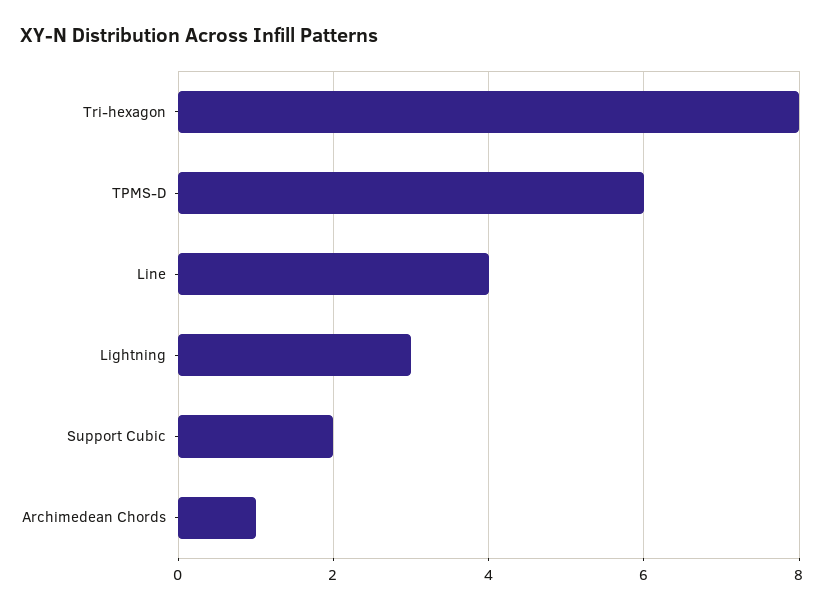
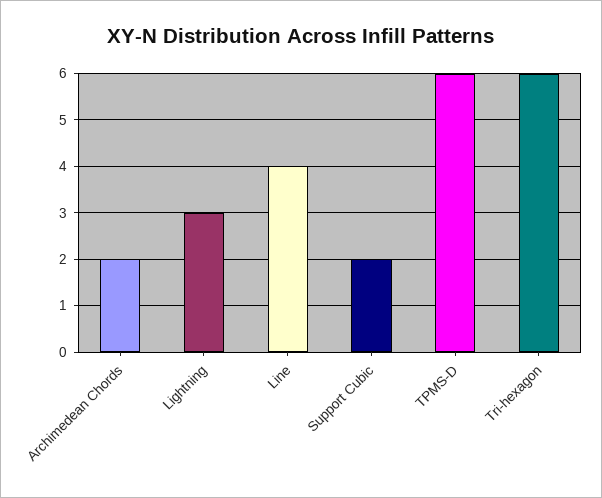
Tri-hexagon: 8 -> 6
Archimedean Chords: 1 -> 2

